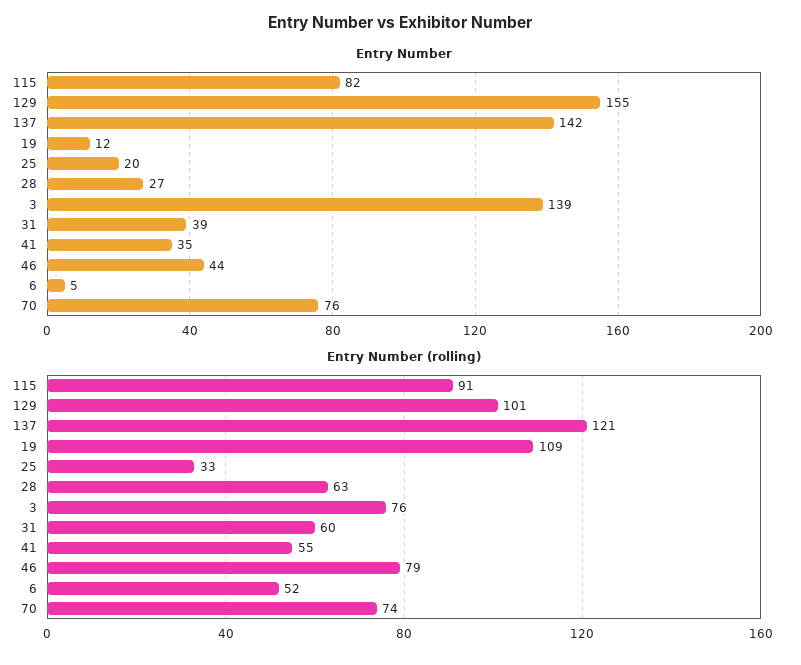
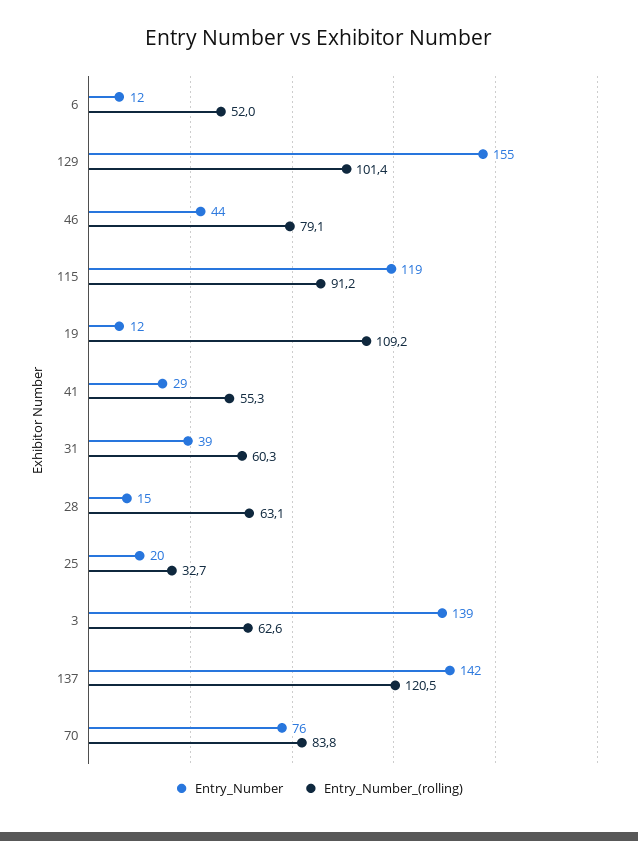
Entry Number, 115: 82 -> 119
Entry Number, 28: 27 -> 15
Entry Number, 41: 35 -> 29
Entry Number, 6: 5 -> 12
Entry Number (rolling), 3: 76 -> 62.6
Entry Number (rolling), 70: 74 -> 83.8

